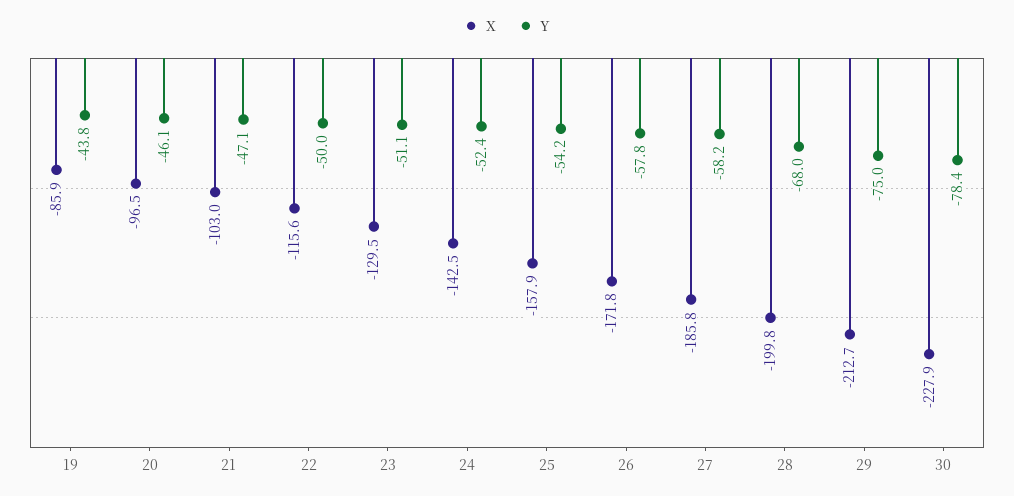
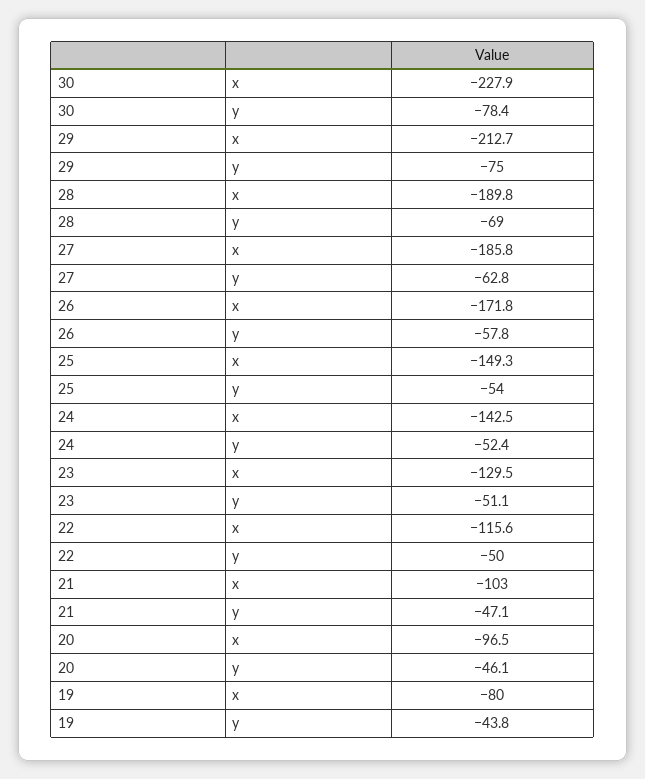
X, 19: -85.9 -> -80
X, 25: -157.9 -> -149.3
Y, 25: -54.2 -> -54
Y, 27: -58.2 -> -62.8
X, 28: -199.8 -> -189.8
Y, 28: -68 -> -69

